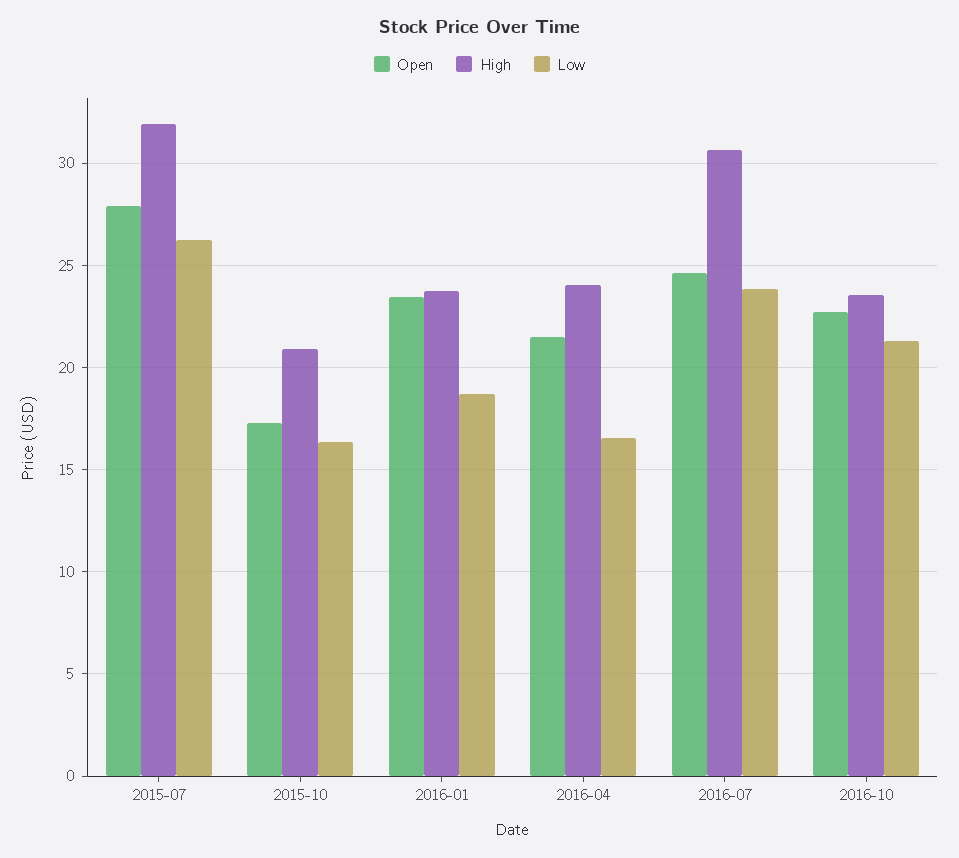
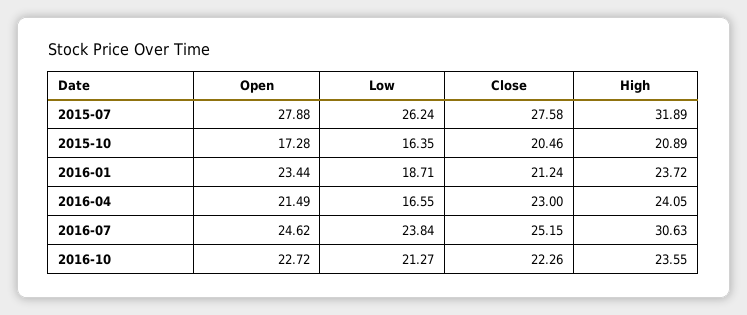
Close, 2015-07: none -> 27.58
Close, 2015-10: none -> 20.46
Close, 2016-01: none -> 21.24
Close, 2016-04: none -> 23
Close, 2016-07: none -> 25.15
Close, 2016-10: none -> 22.26

